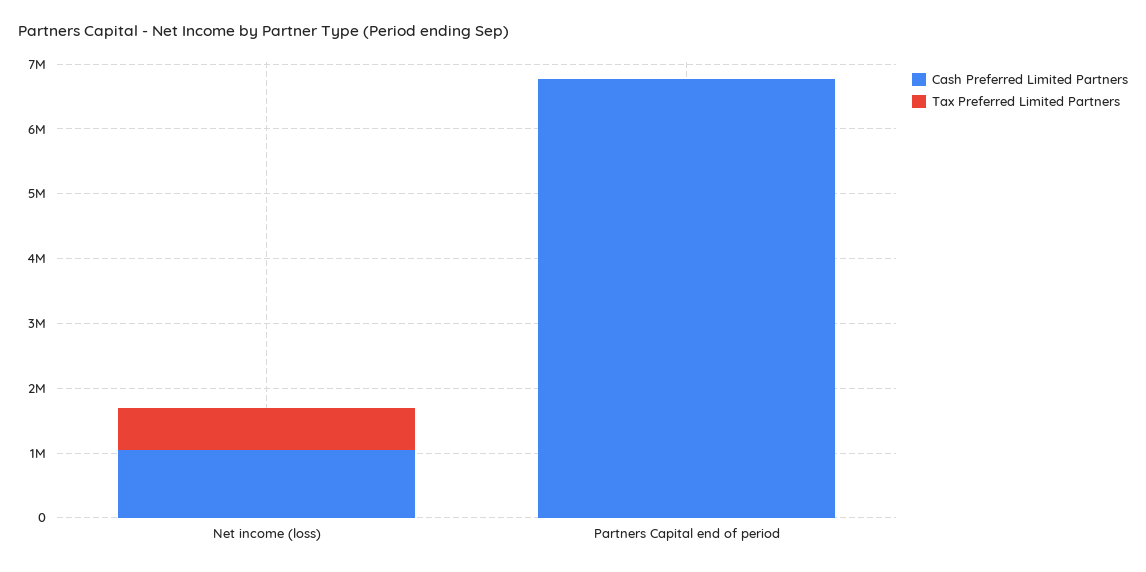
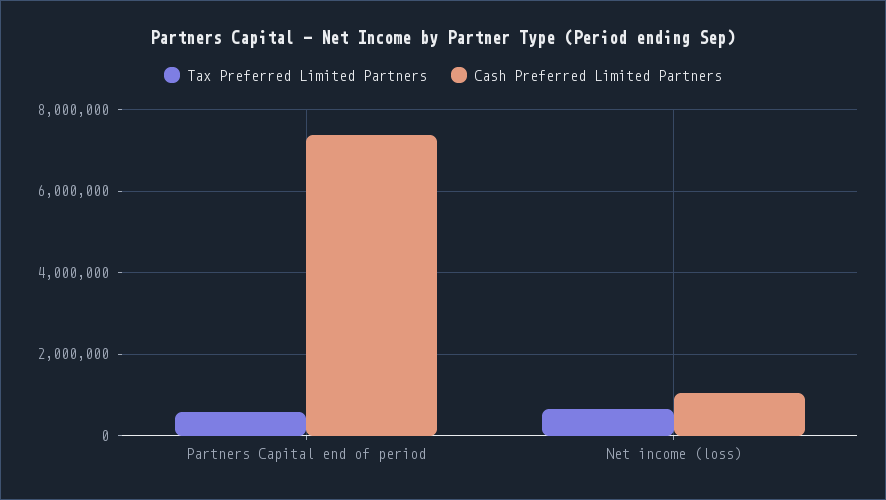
Cash Preferred Limited Partners, Partners Capital end of period: 6800000 -> 7400000
Tax Preferred Limited Partners, Partners Capital end of period: 0 -> 600000

